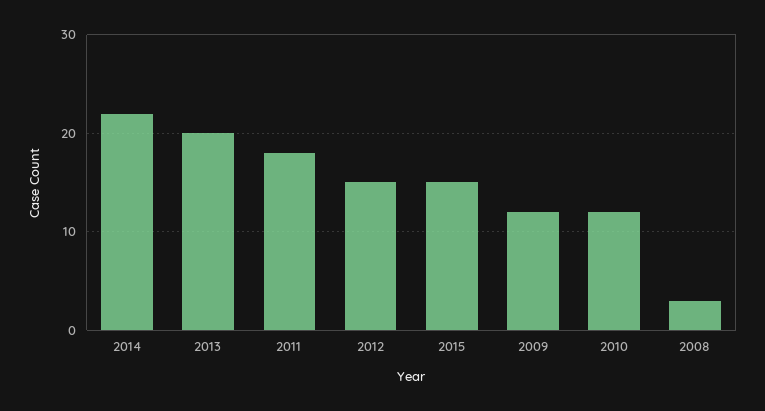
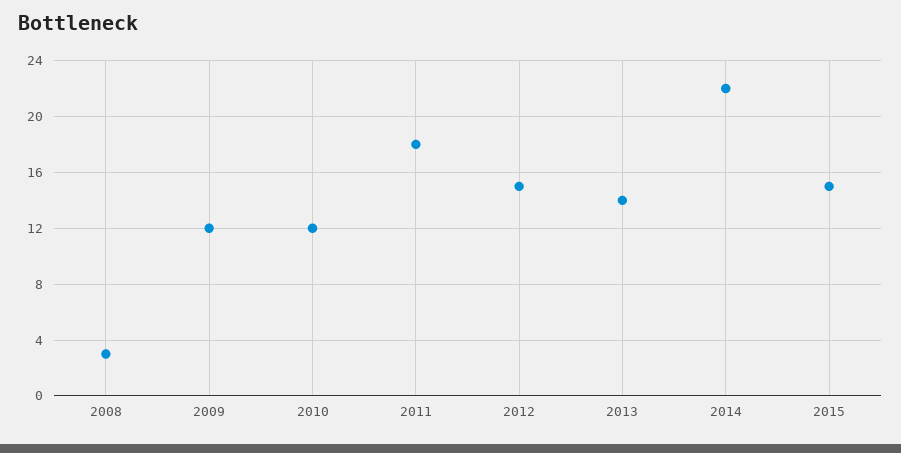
2013: 20 -> 14

